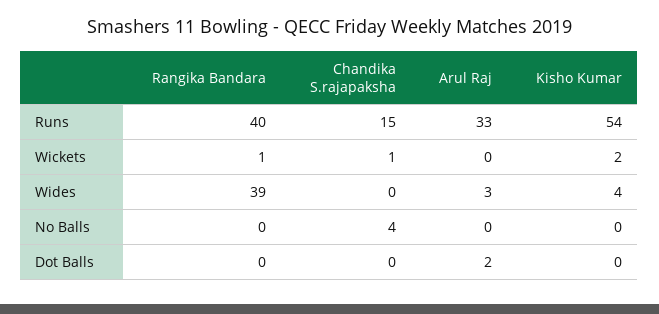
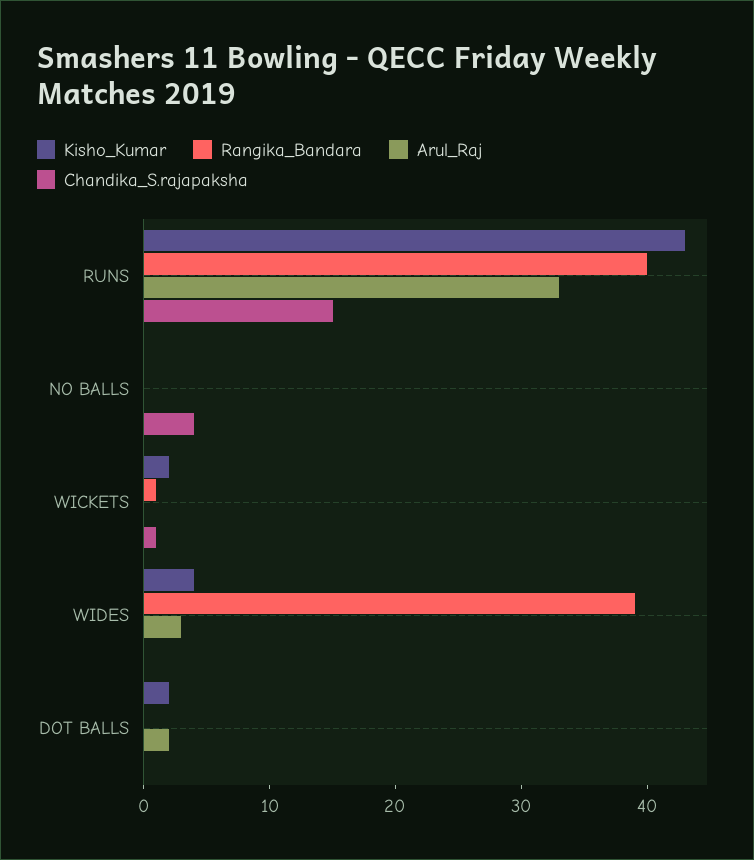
Kisho Kumar, Runs: 54 -> 43
Kisho Kumar, Dot Balls: 0 -> 2

